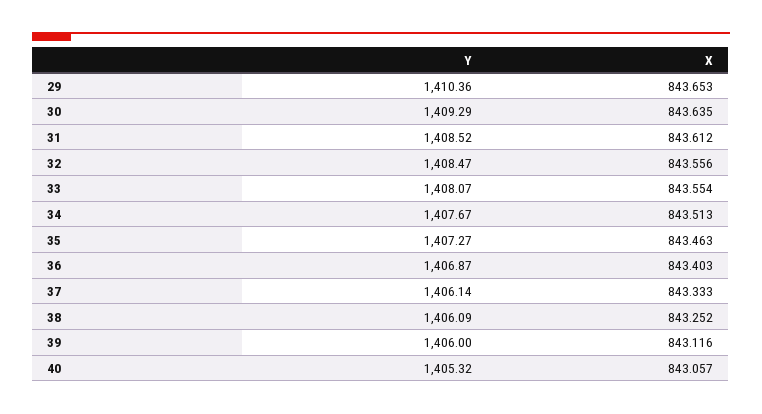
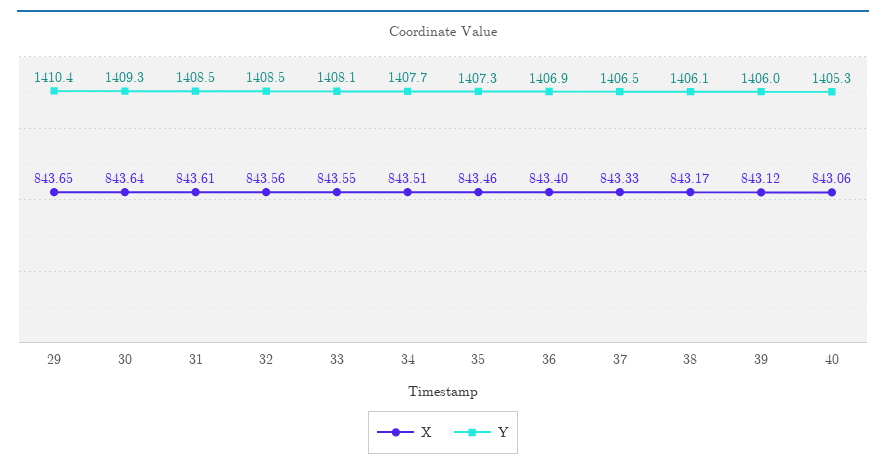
Y, 37: 1406.14 -> 1406.5
X, 38: 843.252 -> 843.17

